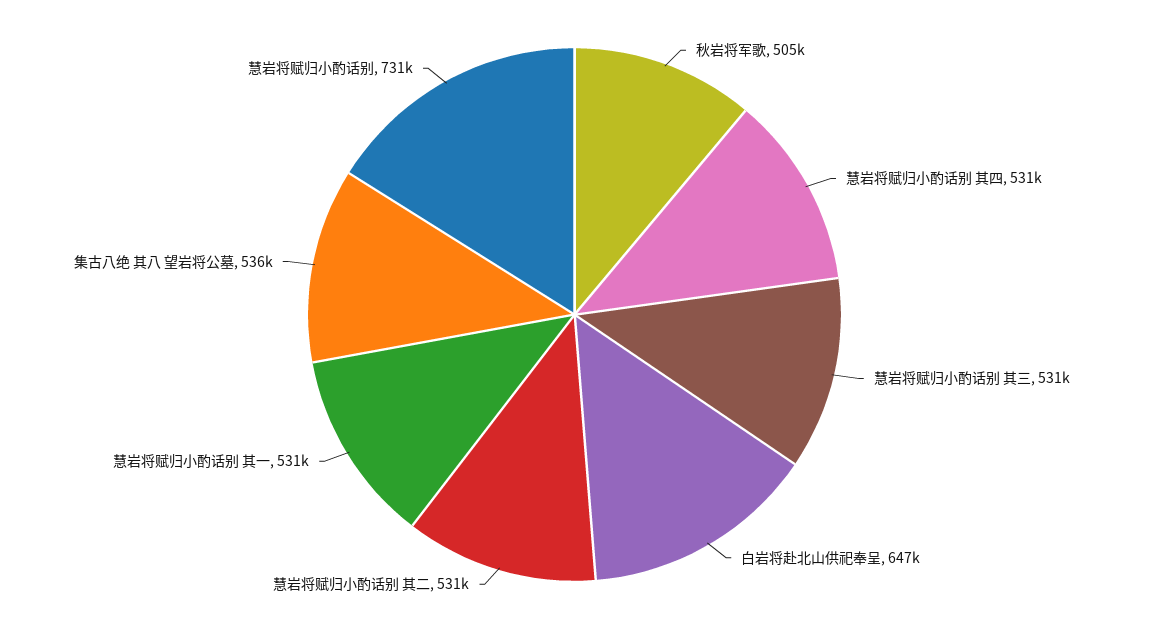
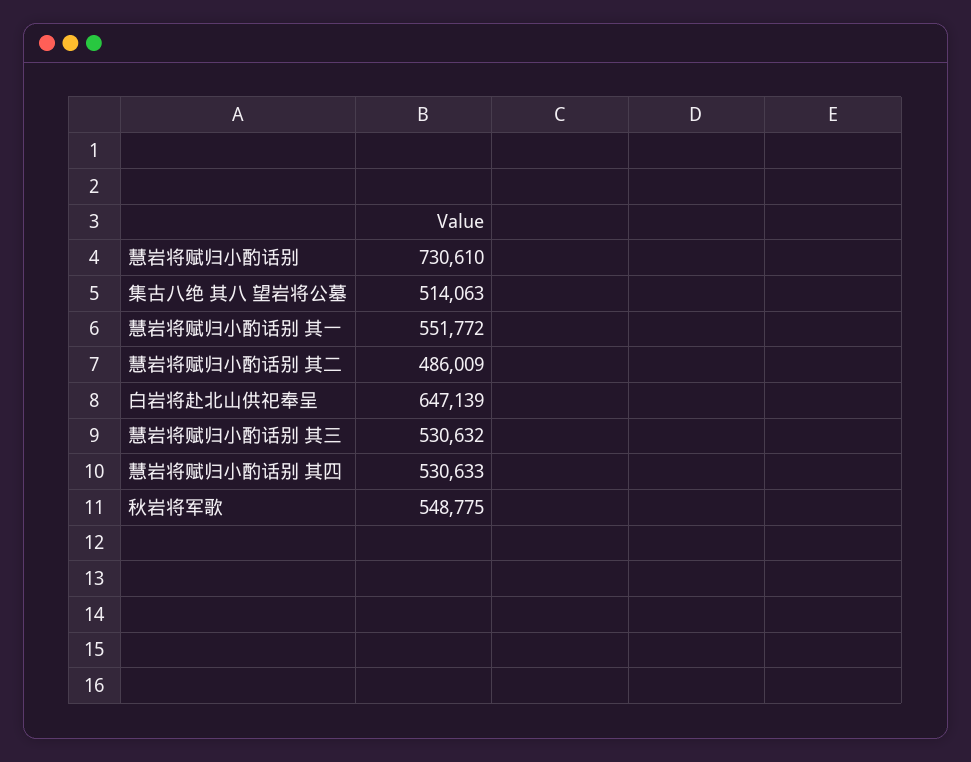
秋岩将军歌: 505000 -> 548775
慧岩将赋归小酌话别 其二: 531000 -> 486009
慧岩将赋归小酌话别 其一: 531000 -> 551772
集古八绝 其八 望岩将公墓: 536000 -> 514063

